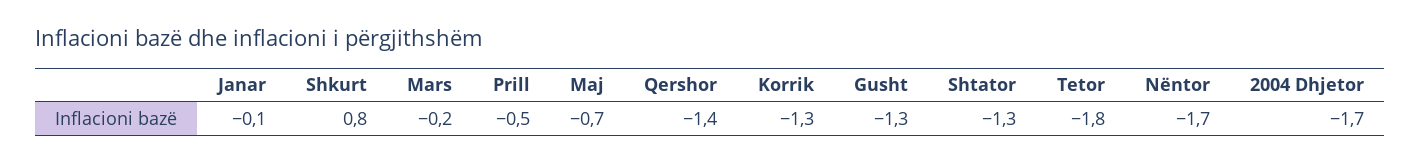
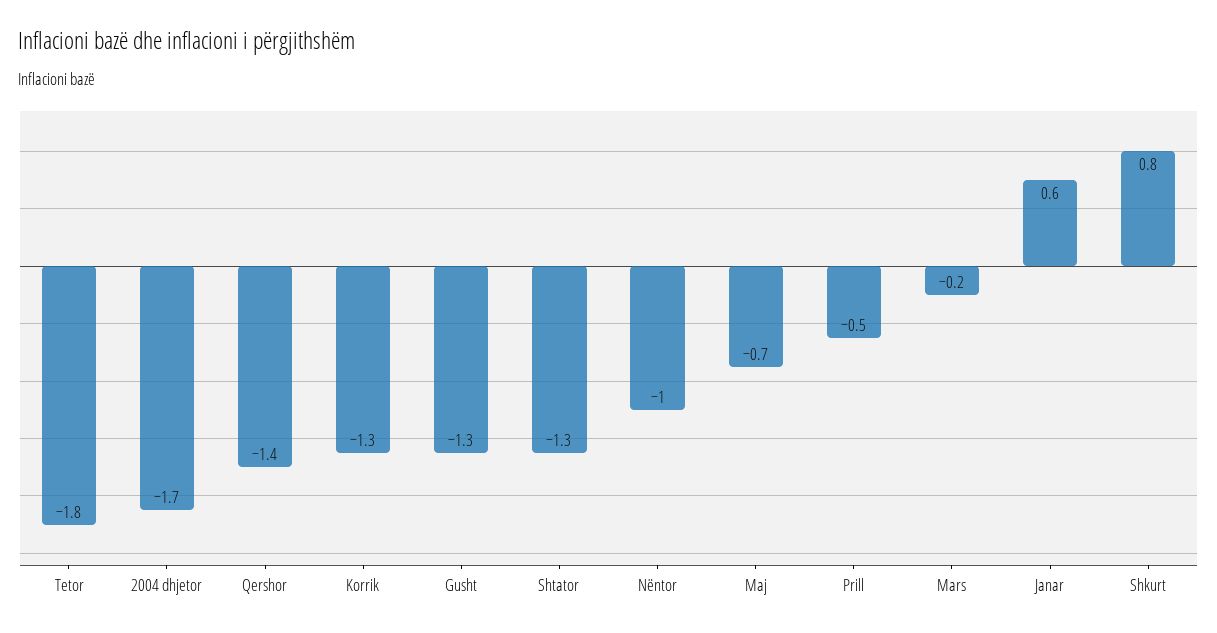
Janar: -0.1 -> 0.6
Nëntor: -1.7 -> -1

